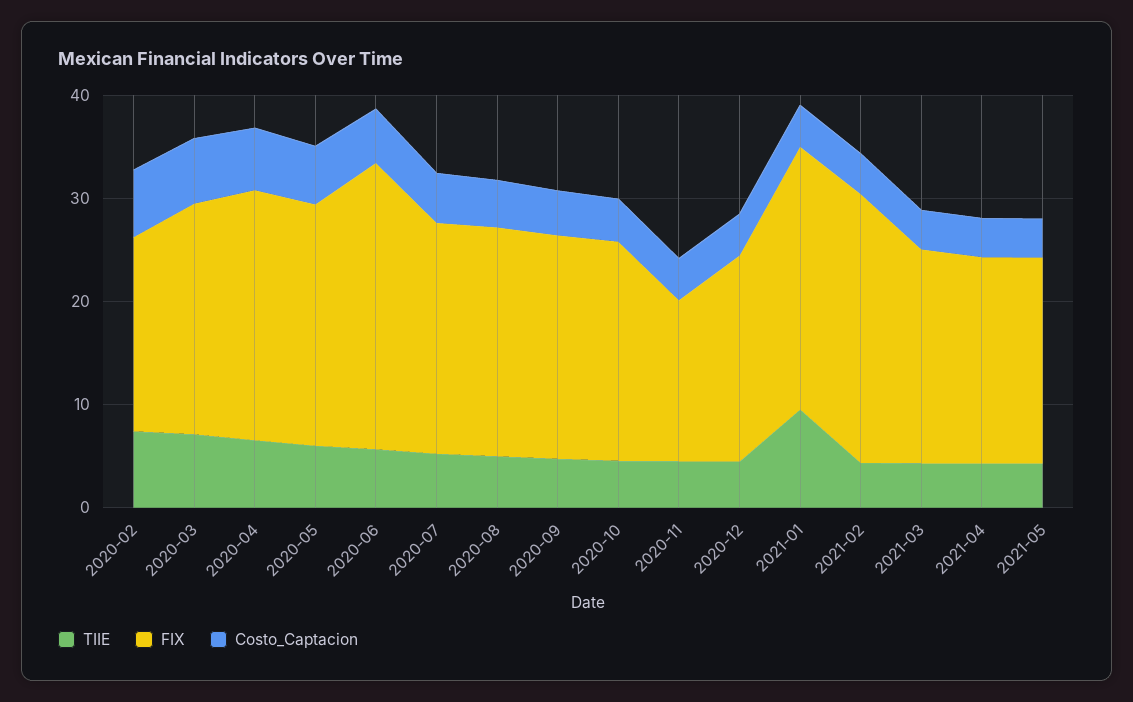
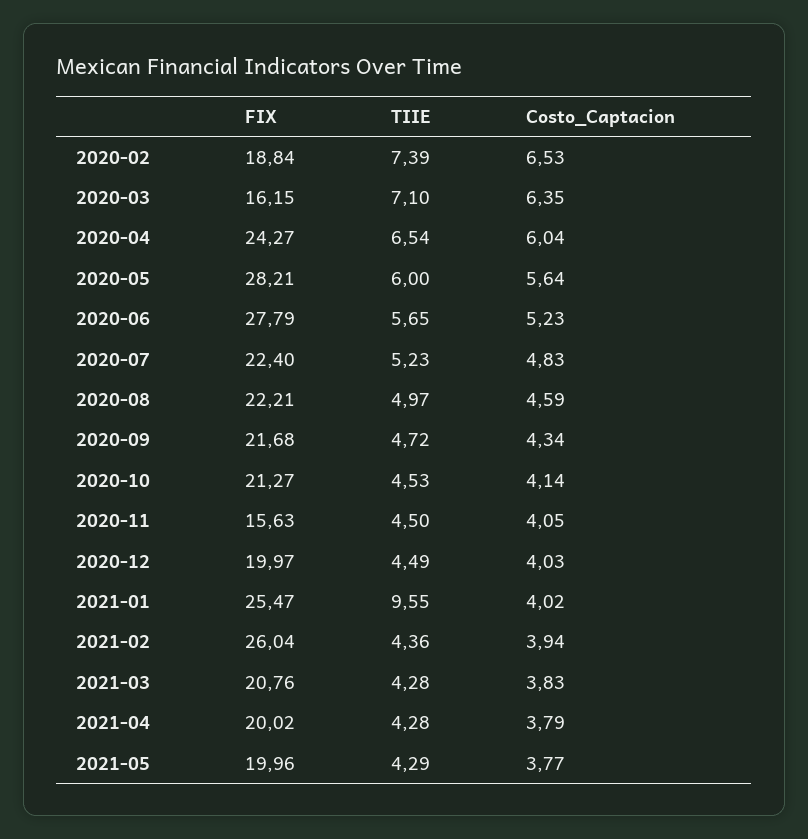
FIX, 2020-03: 22 -> 16.15
FIX, 2020-05: 24 -> 28.21

